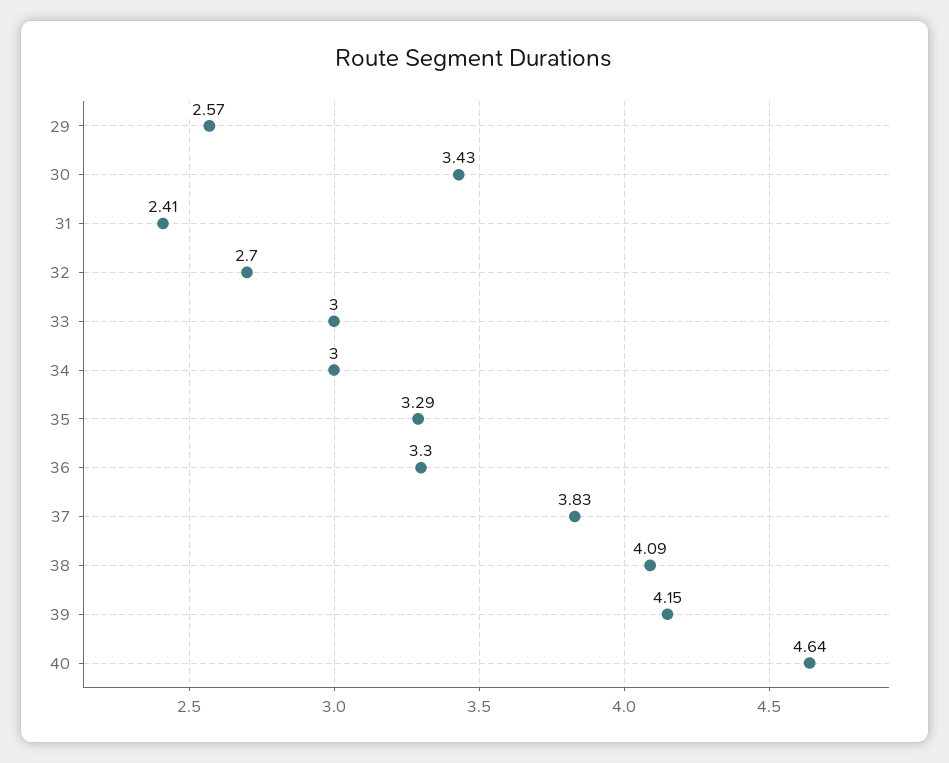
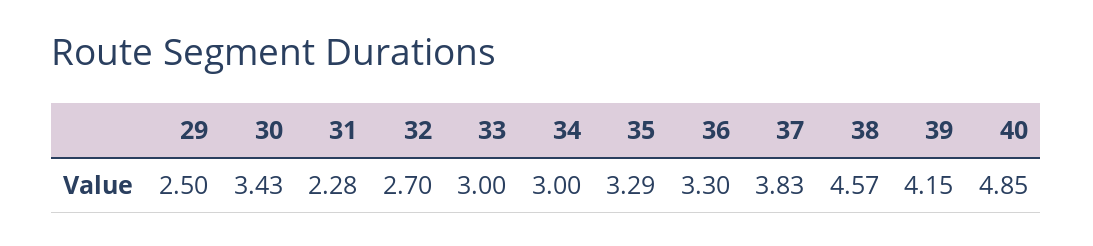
29: 2.57 -> 2.5
31: 2.41 -> 2.28
38: 4.09 -> 4.57
40: 4.64 -> 4.85

